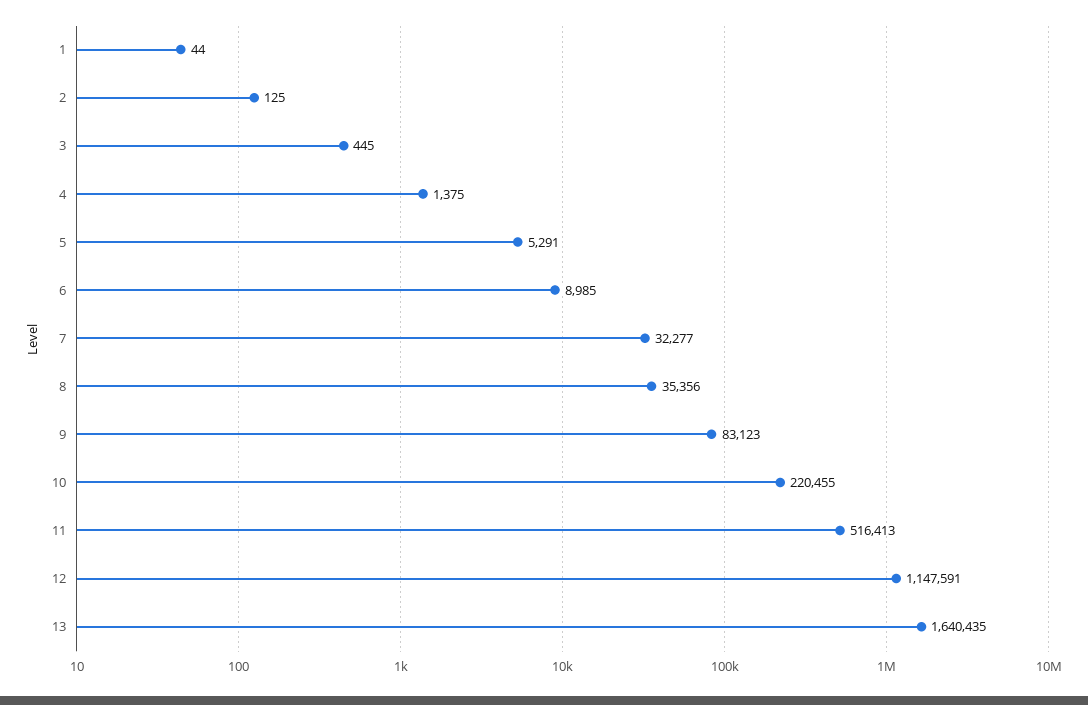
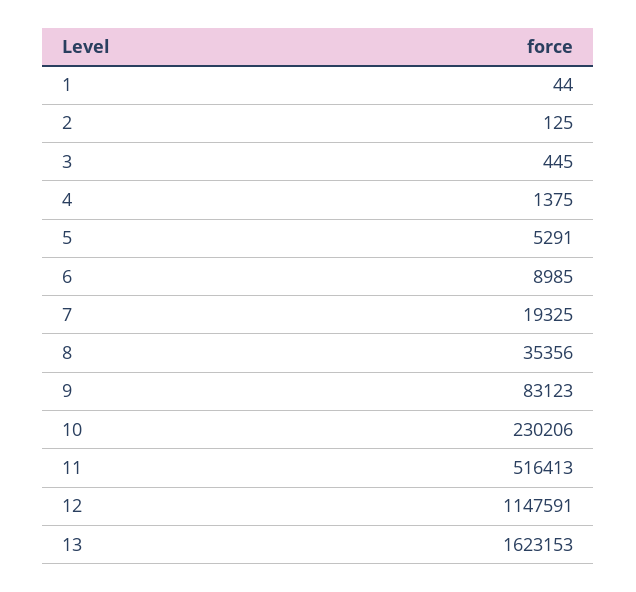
7: 32277 -> 19325
10: 220455 -> 230206
13: 1640435 -> 1623153

